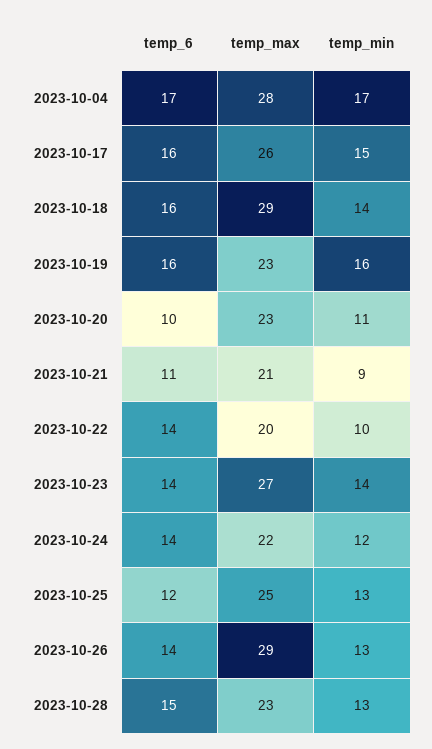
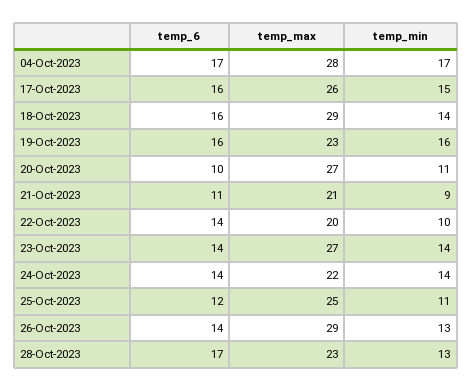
temp_max, 2023-10-20: 23 -> 27
temp_min, 2023-10-24: 12 -> 14
temp_min, 2023-10-25: 13 -> 11
temp_6, 2023-10-28: 15 -> 17

